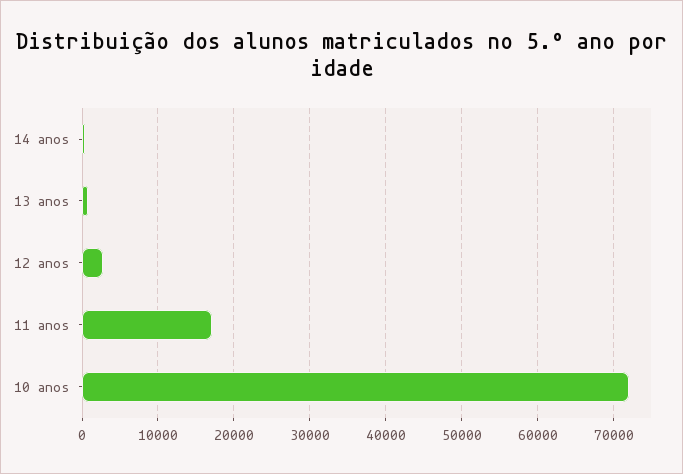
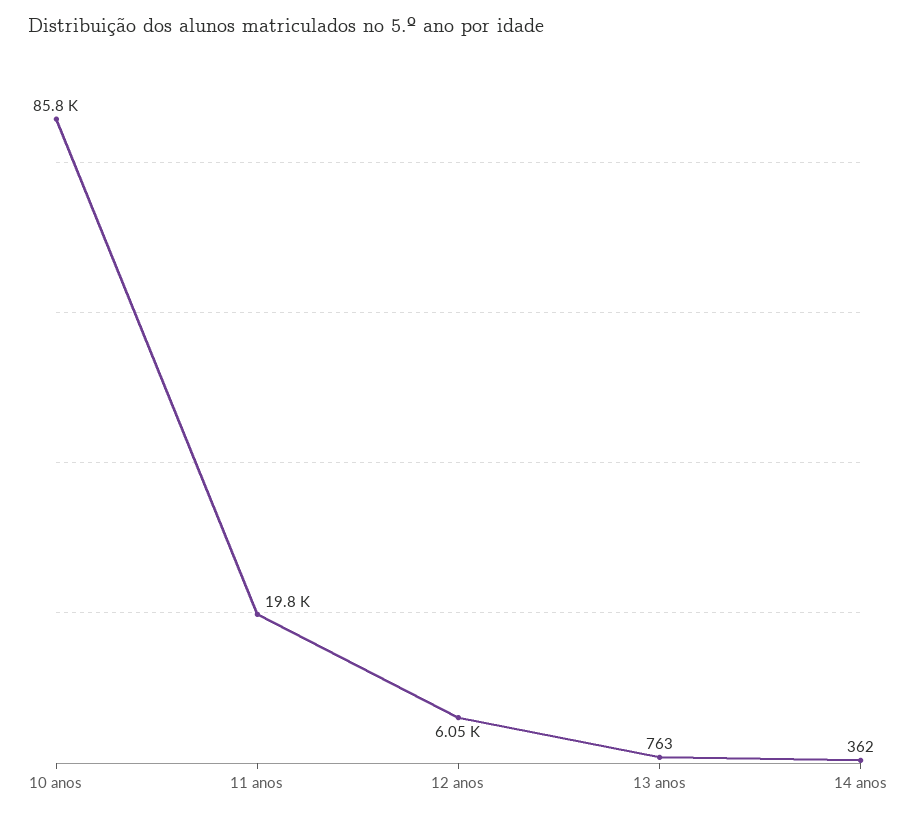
12 anos: 3000 -> 6050
11 anos: 17000 -> 19800
10 anos: 72000 -> 85800

